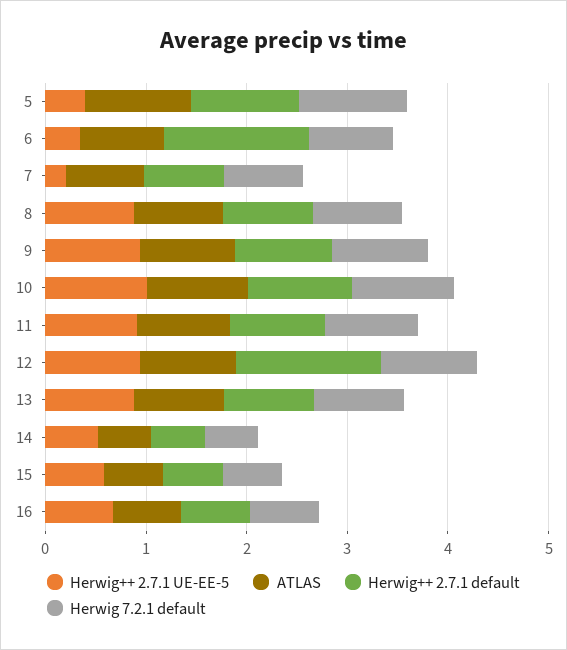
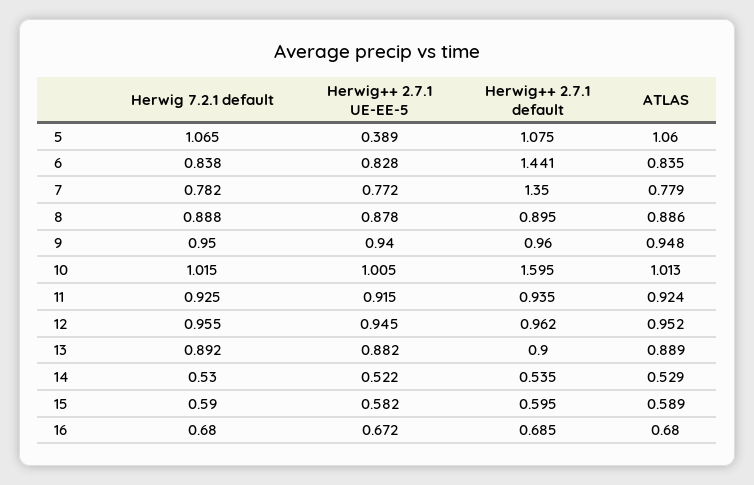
Herwig++ 2.7.1 UE-EE-5, 6: 0.4 -> 0.828
Herwig++ 2.7.1 UE-EE-5, 7: 0.2 -> 0.772
Herwig++ 2.7.1 default, 7: 0.8 -> 1.35
Herwig++ 2.7.1 default, 10: 1 -> 1.595
Herwig++ 2.7.1 default, 12: 1.4 -> 0.962

